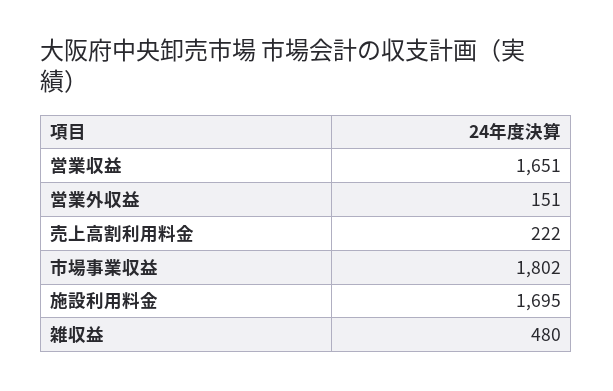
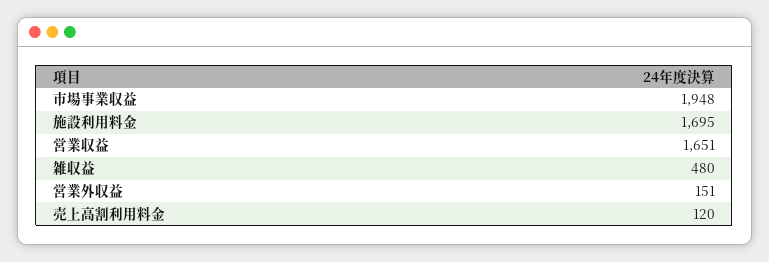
売上高割利用料金: 222 -> 120
市場事業収益: 1802 -> 1948

